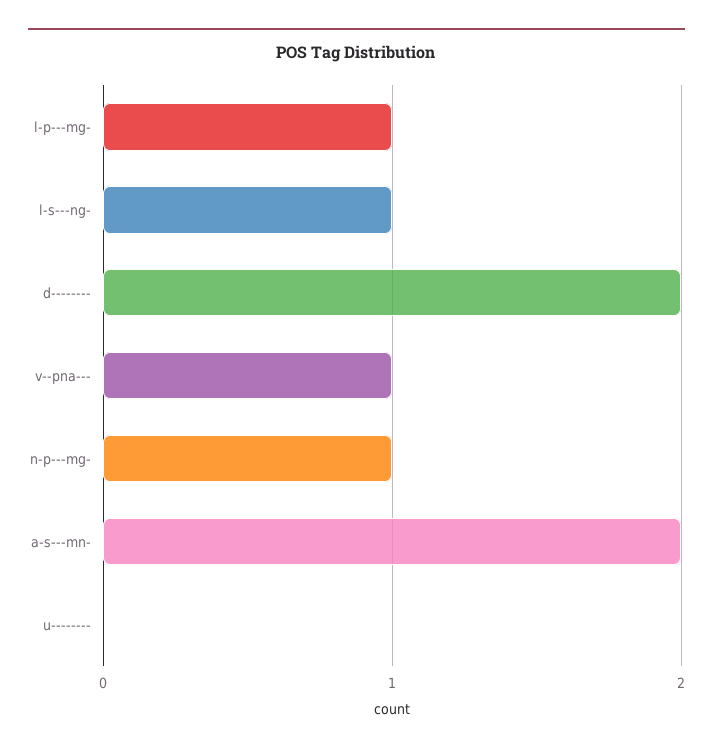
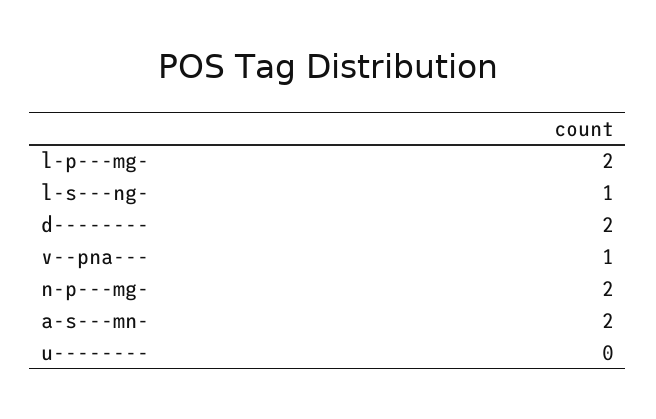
l-p---mg-: 1 -> 2
n-p---mg-: 1 -> 2

